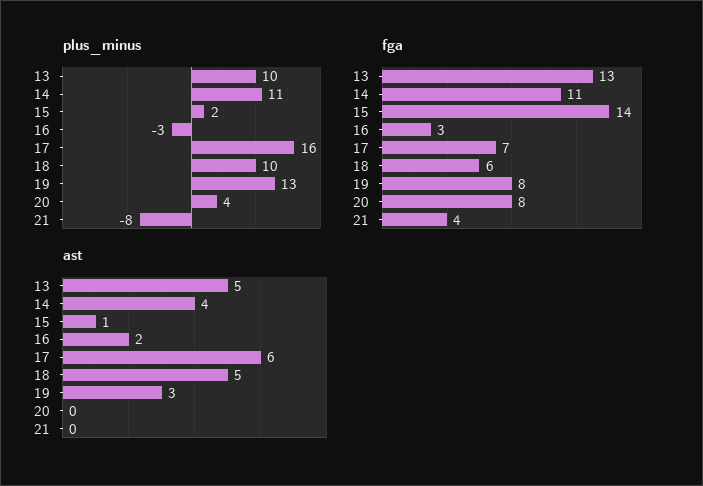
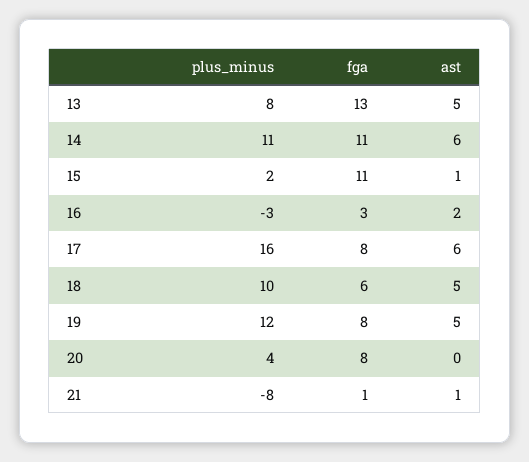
plus_minus, 13: 10 -> 8
plus_minus, 19: 13 -> 12
fga, 15: 14 -> 11
fga, 17: 7 -> 8
fga, 21: 4 -> 1
ast, 14: 4 -> 6
ast, 19: 3 -> 5
ast, 21: 0 -> 1

